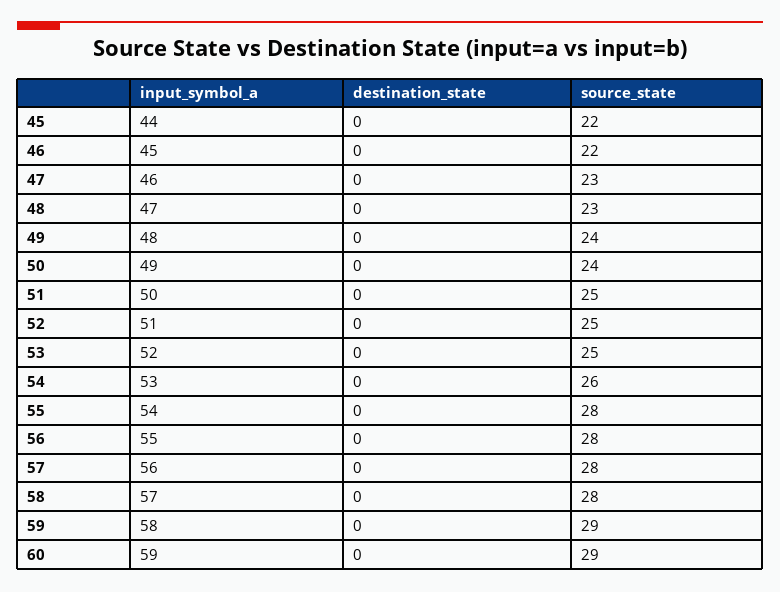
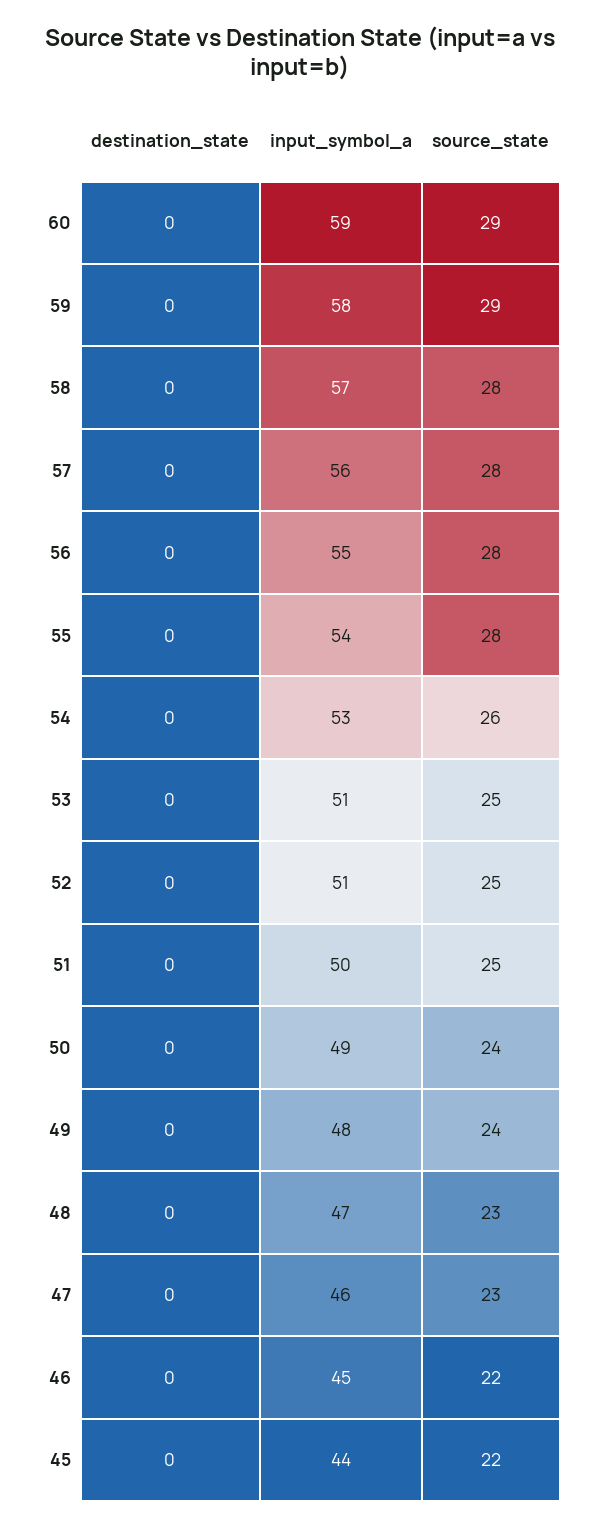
input_symbol_a, 53: 52 -> 51

